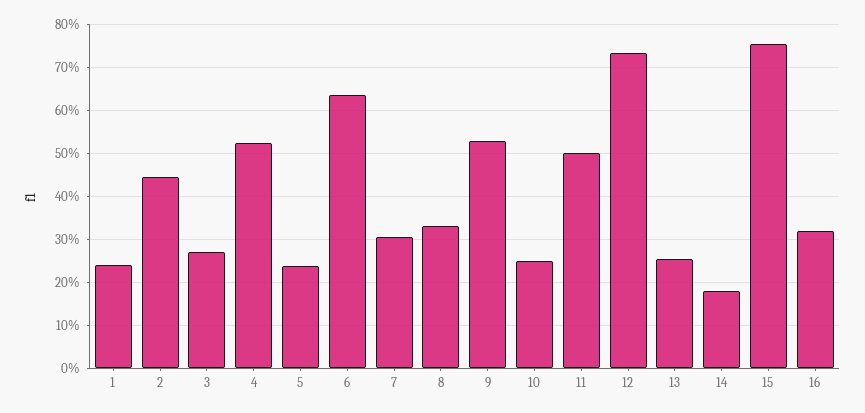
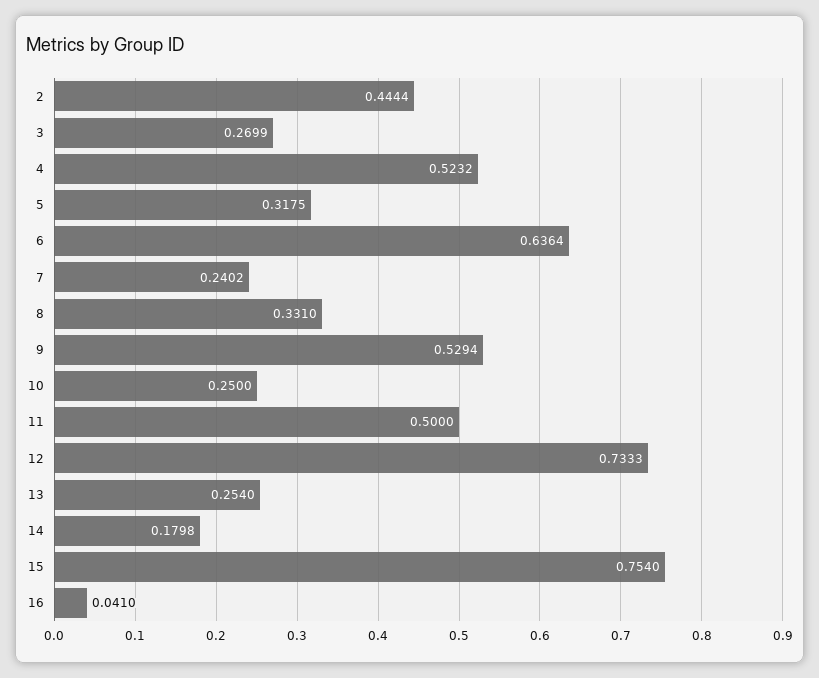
1: 0.24 -> none
5: 0.24 -> 0.3175
7: 0.3 -> 0.2402
16: 0.32 -> 0.041

